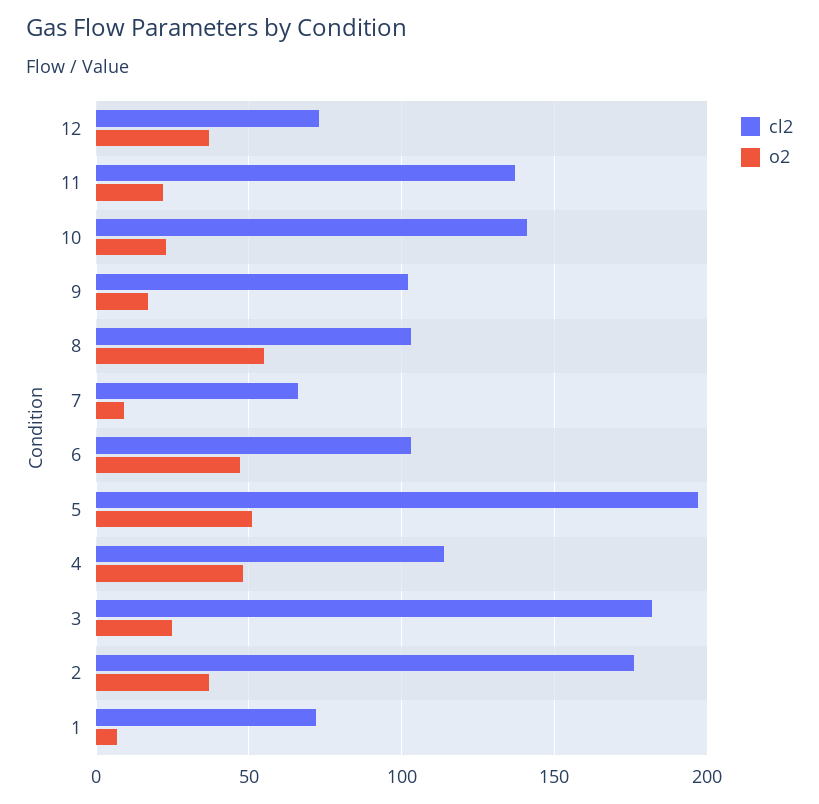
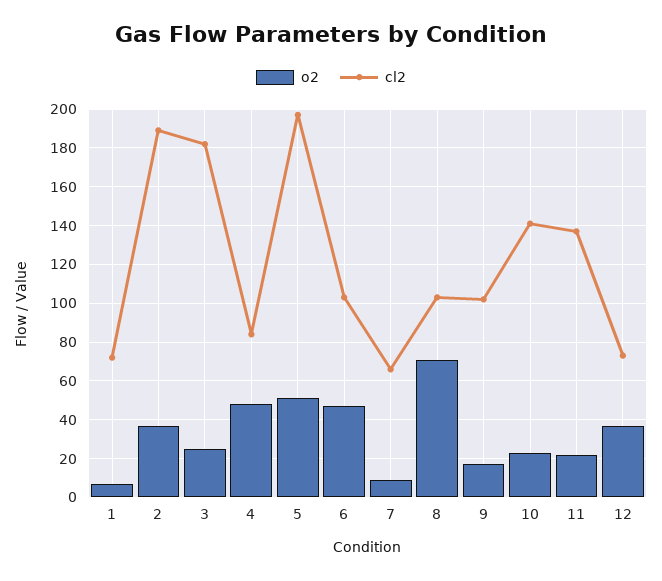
o2, 8: 55 -> 70
cl2, 4: 115 -> 85
cl2, 2: 175 -> 190

